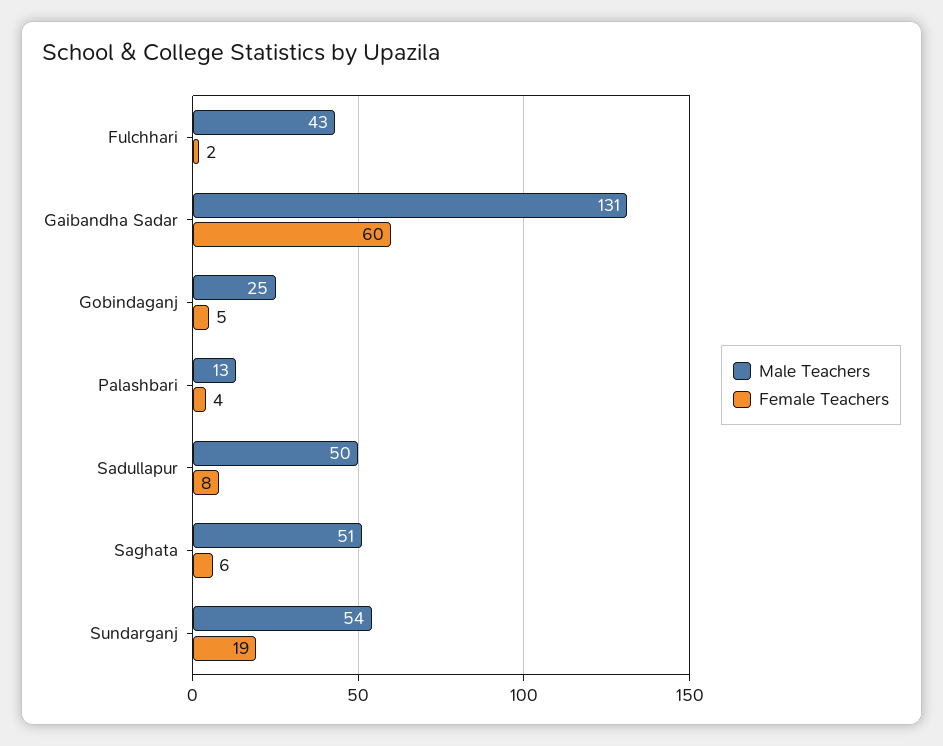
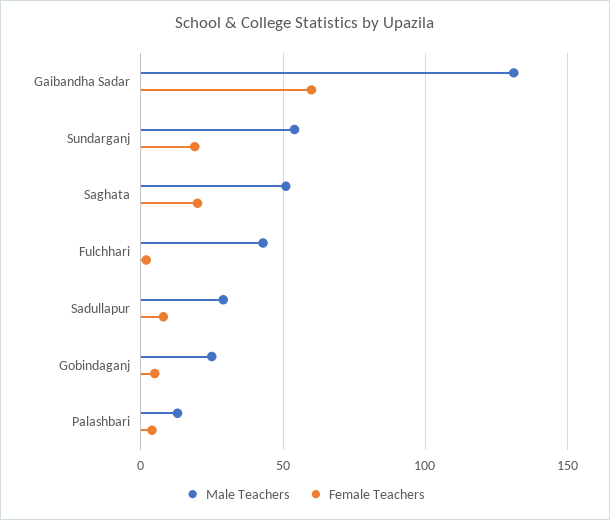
Male Teachers, Sadullapur: 50 -> 30
Female Teachers, Saghata: 6 -> 20

